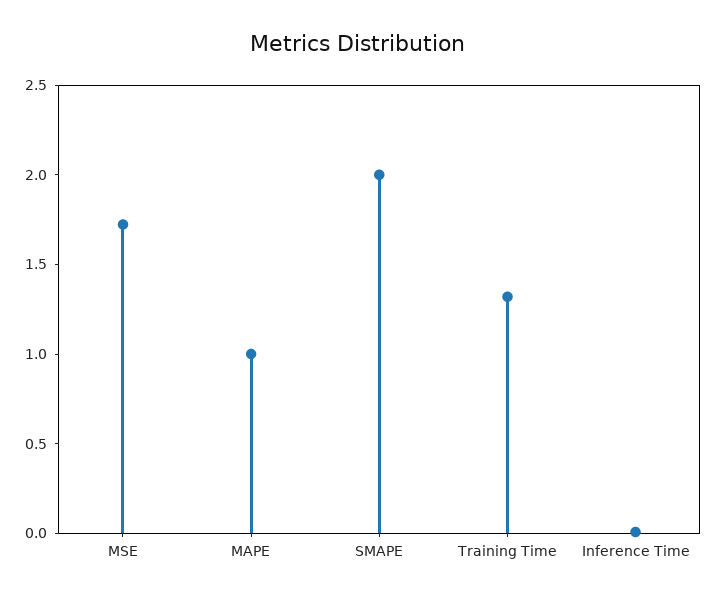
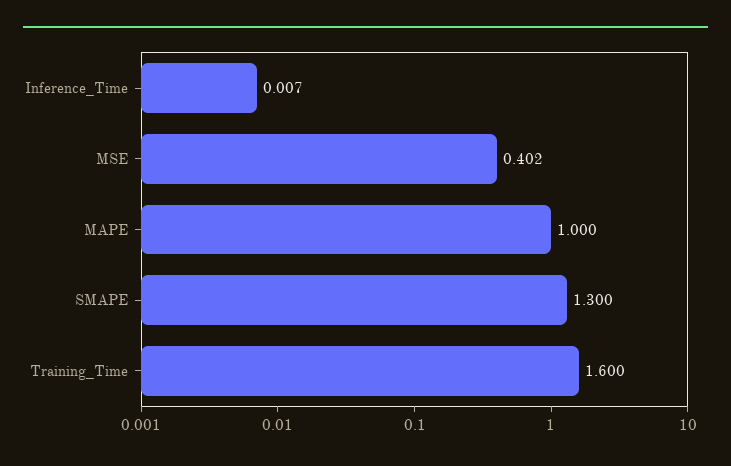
MSE: 1.7 -> 0.402
SMAPE: 2 -> 1.3
Training Time: 1.3 -> 1.6

